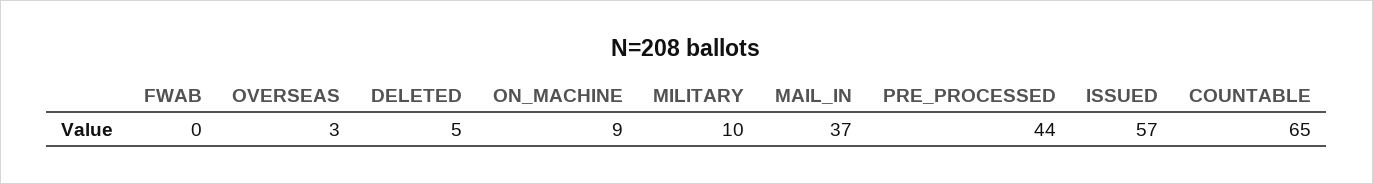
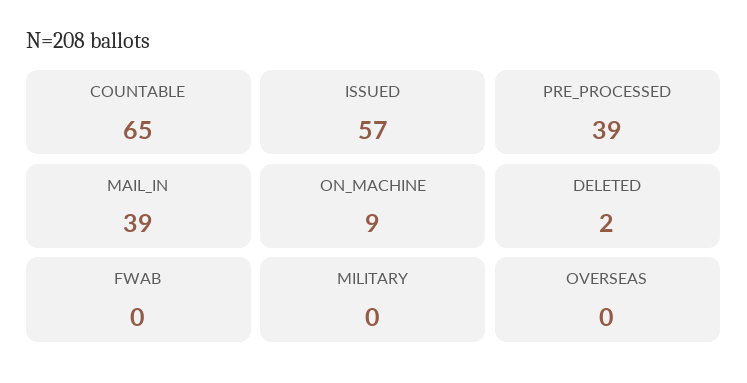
OVERSEAS: 3 -> 0
DELETED: 5 -> 2
MILITARY: 10 -> 0
MAIL_IN: 37 -> 39
PRE_PROCESSED: 44 -> 39

